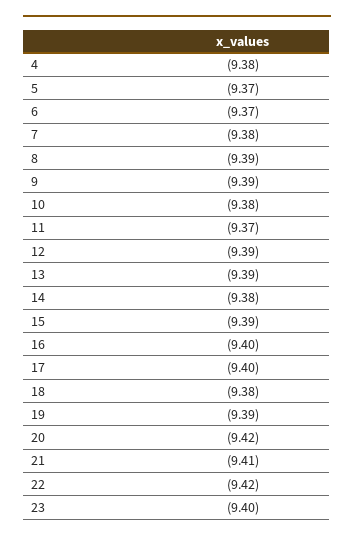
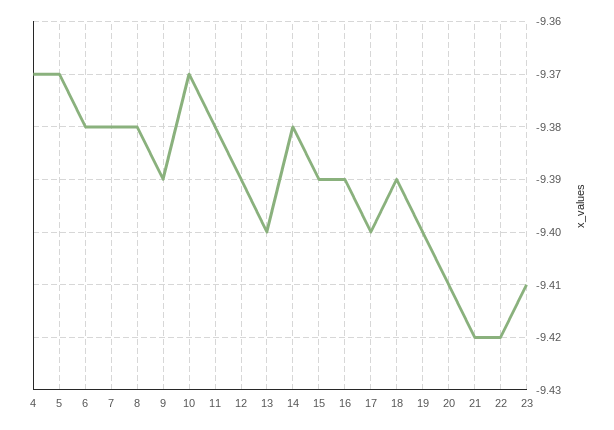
4: -9.38 -> -9.37
6: -9.37 -> -9.38
8: -9.39 -> -9.38
10: -9.38 -> -9.37
11: -9.37 -> -9.38
13: -9.39 -> -9.4
16: -9.4 -> -9.39
18: -9.38 -> -9.39
19: -9.39 -> -9.4
20: -9.42 -> -9.41
21: -9.41 -> -9.42
23: -9.4 -> -9.41

